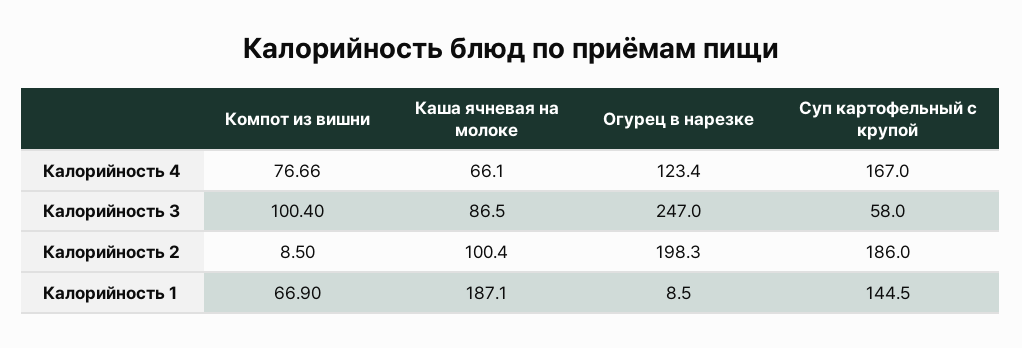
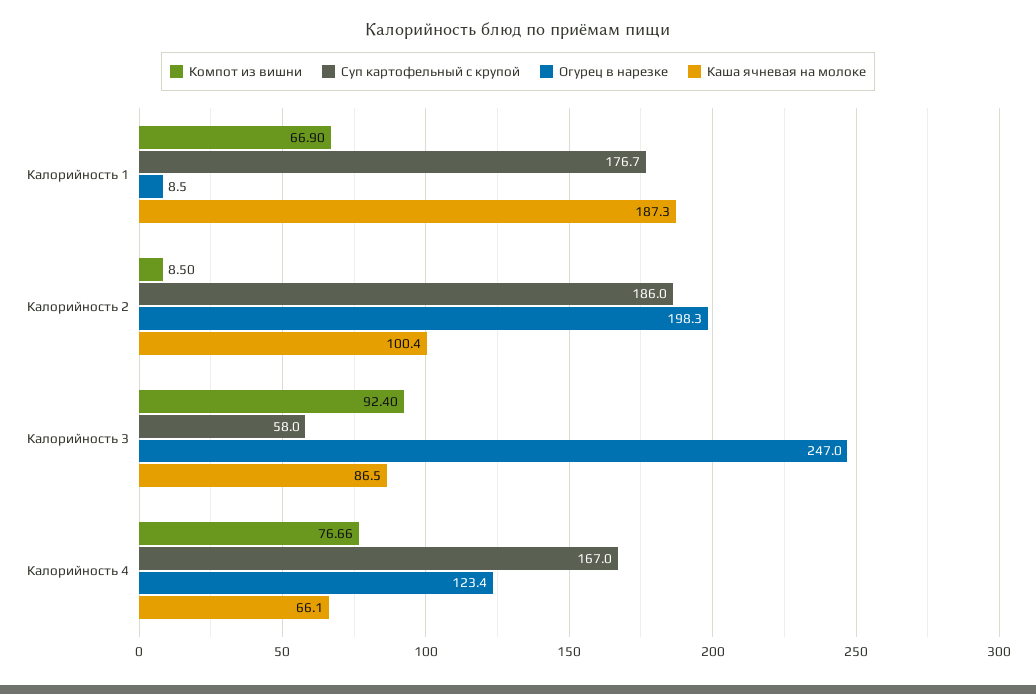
Компот из вишни, Калорийность 3: 100.4 -> 92.4
Каша ячневая на молоке, Калорийность 1: 187.1 -> 187.3
Суп картофельный с крупой, Калорийность 1: 144.5 -> 176.7

